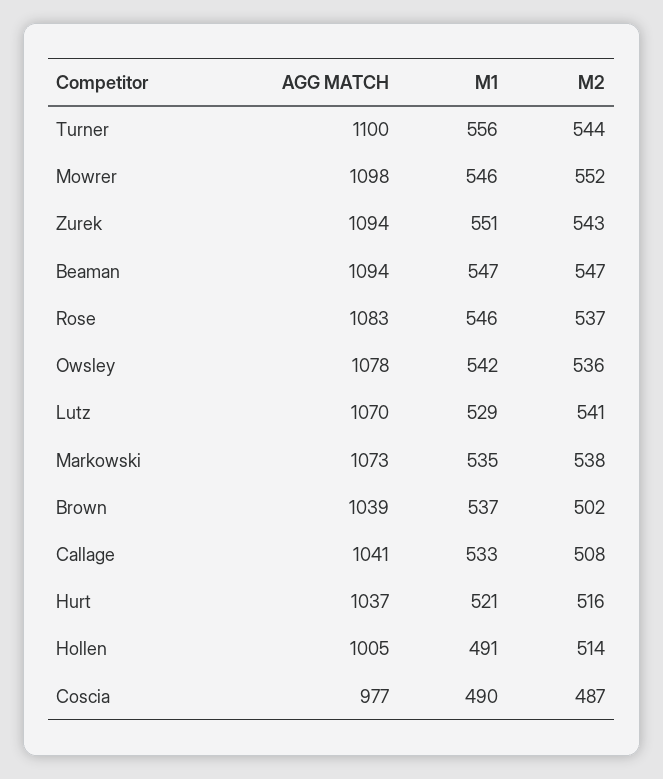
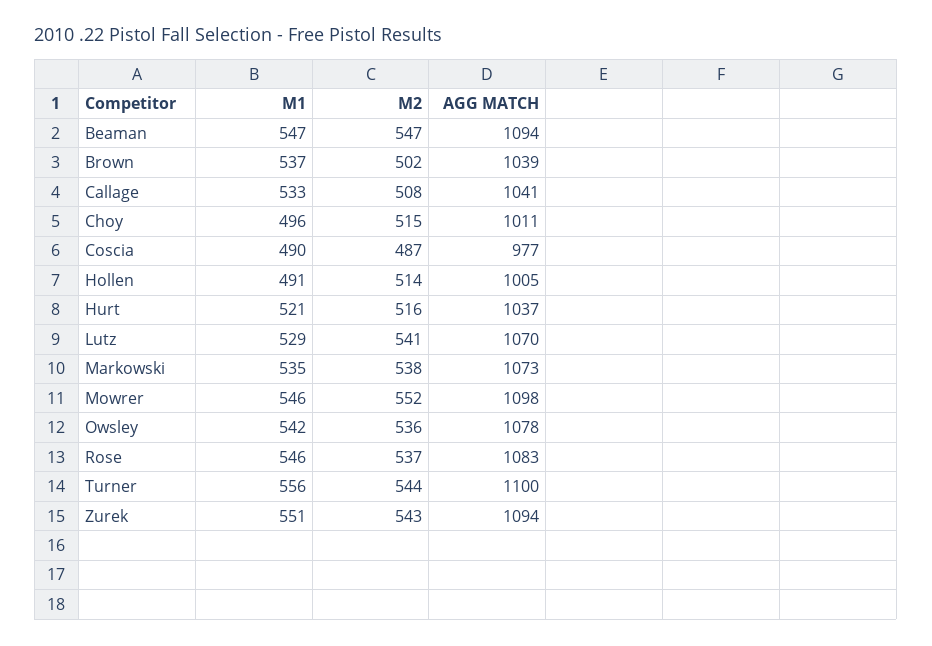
M1, Choy: none -> 496
M2, Choy: none -> 515
AGG MATCH, Choy: none -> 1011

